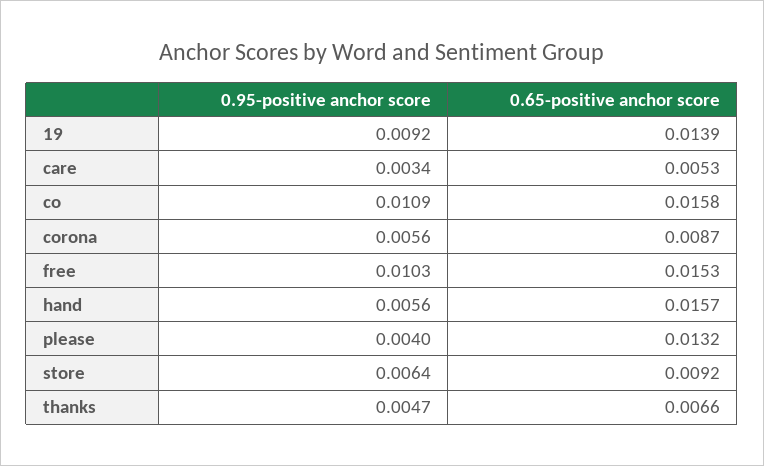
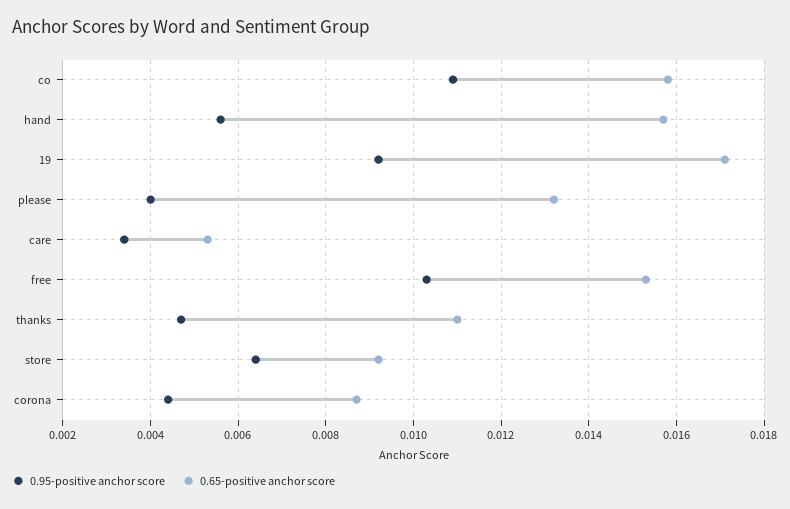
0.65-positive anchor score, 19: 0.0139 -> 0.017
0.95-positive anchor score, corona: 0.0056 -> 0.0045
0.65-positive anchor score, thanks: 0.0066 -> 0.011

